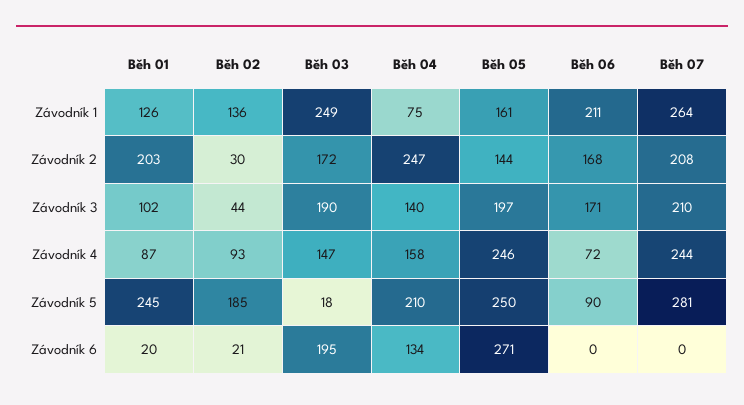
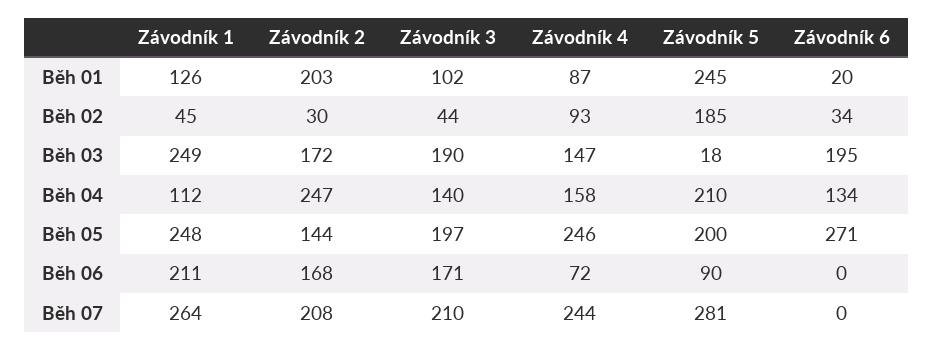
Běh 02, Závodník 1: 136 -> 45
Běh 04, Závodník 1: 75 -> 112
Běh 05, Závodník 1: 161 -> 248
Běh 05, Závodník 5: 250 -> 200
Běh 02, Závodník 6: 21 -> 34

